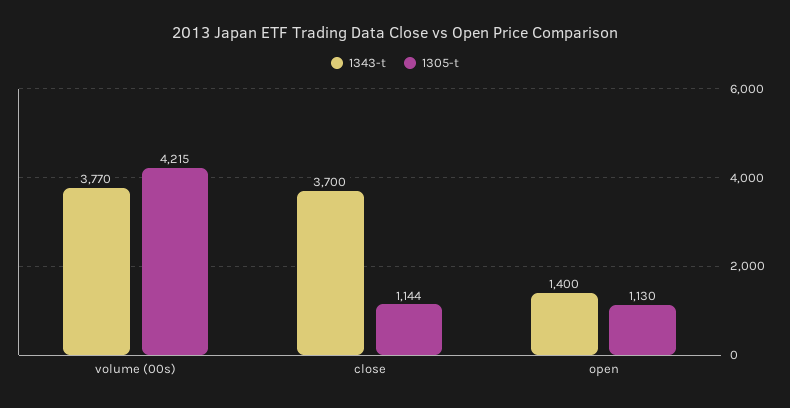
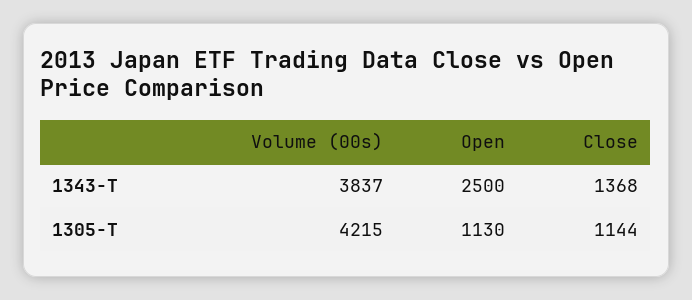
1343-t, volume (00s): 3770 -> 3837
1343-t, close: 3700 -> 1368
1343-t, open: 1400 -> 2500

